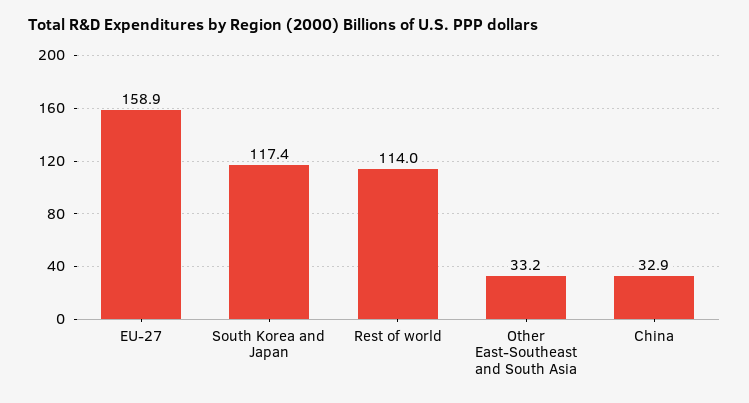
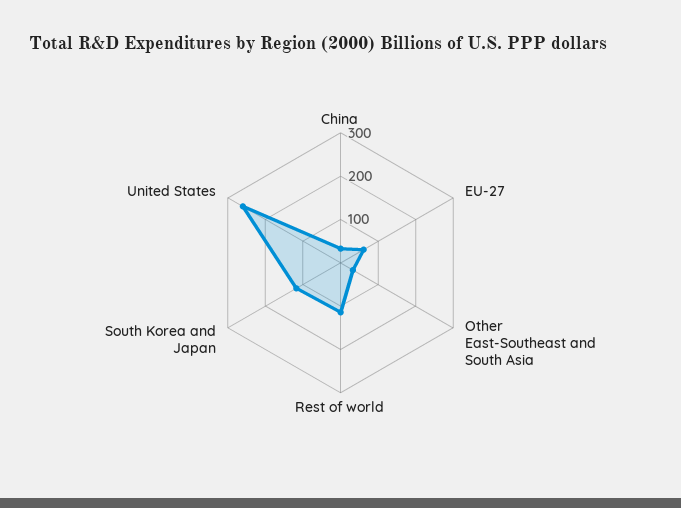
EU-27: 158.9 -> 60
United States: none -> 260

